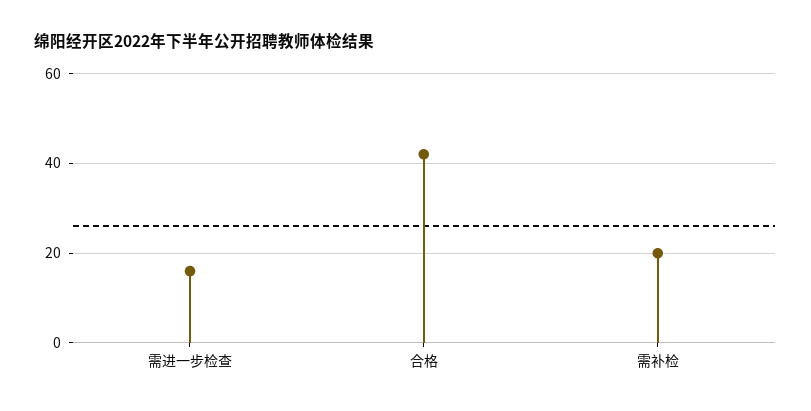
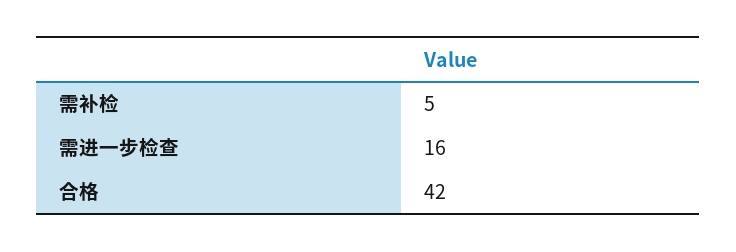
需补检: 20 -> 5

